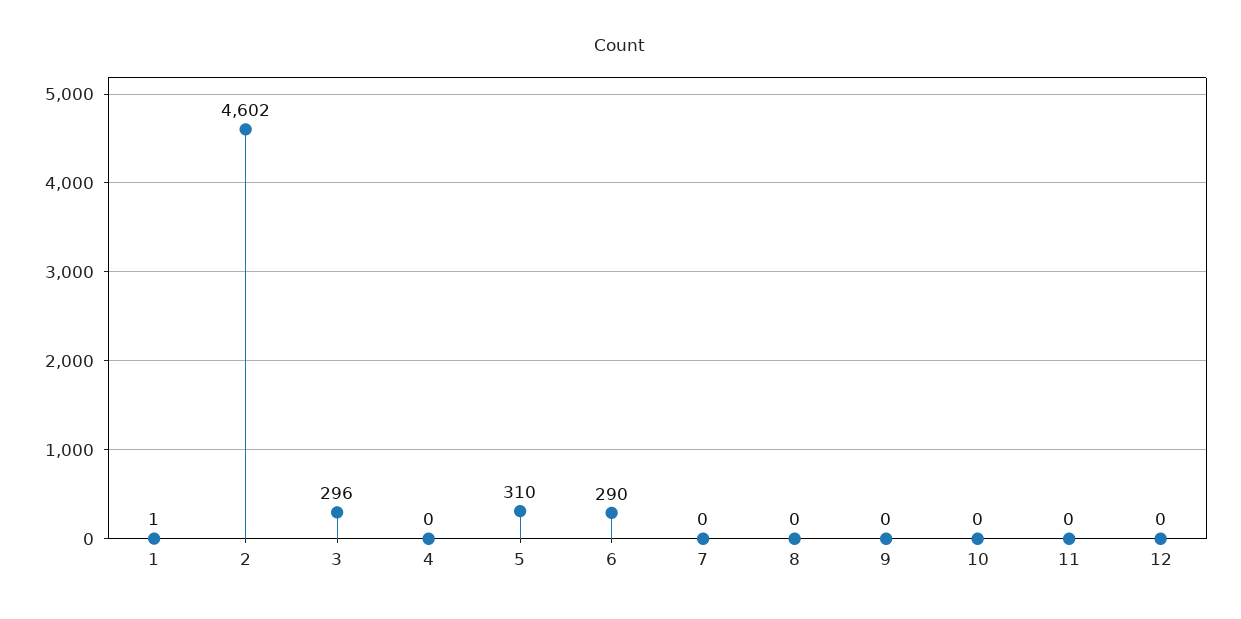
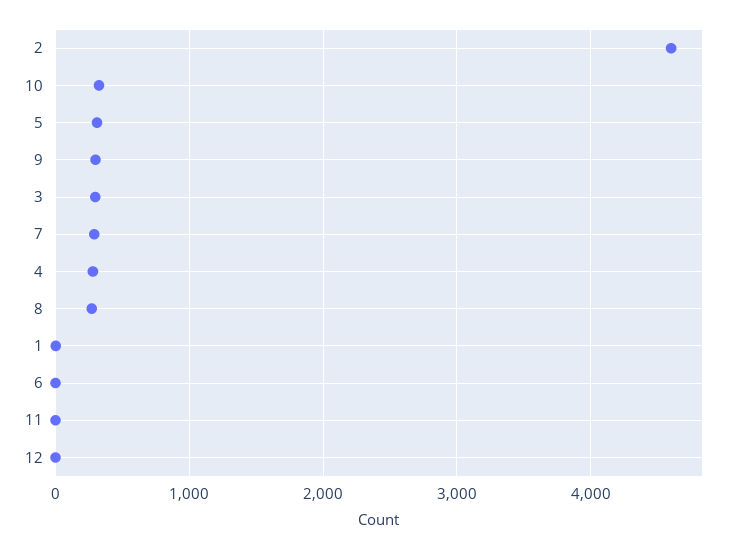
4: 0 -> 300
6: 290 -> 0
7: 0 -> 300
8: 0 -> 300
9: 0 -> 300
10: 0 -> 300

